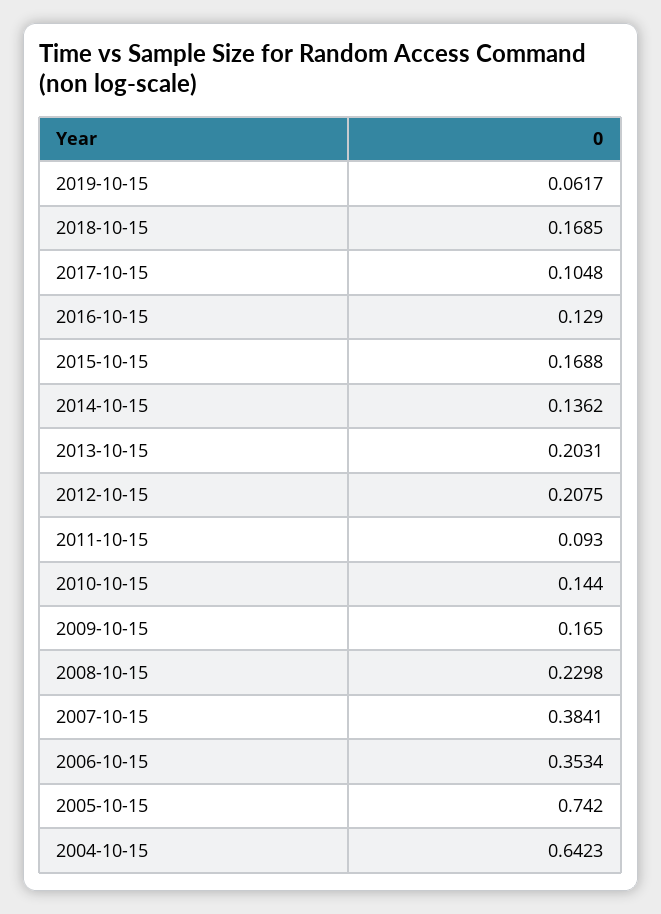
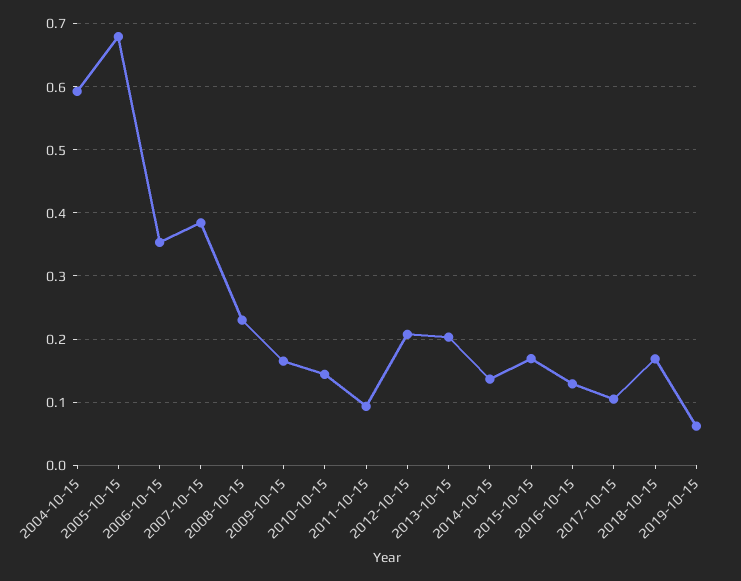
2005-10-15: 0.742 -> 0.68
2004-10-15: 0.6423 -> 0.59

